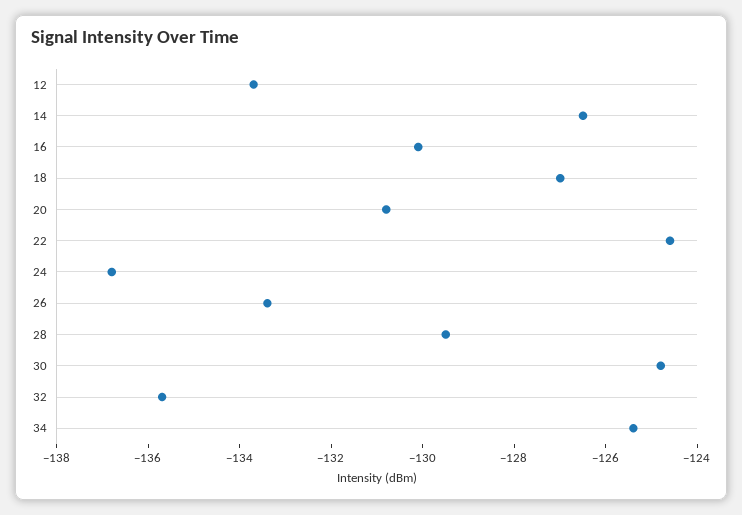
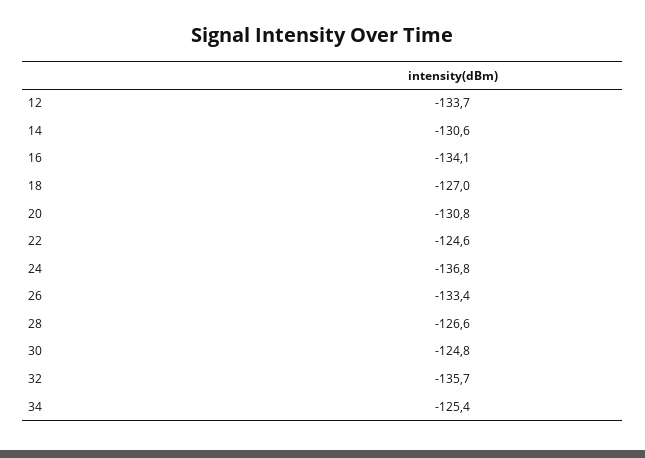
14: -126.5 -> -130.6
16: -130 -> -134.1
28: -129.5 -> -126.6

